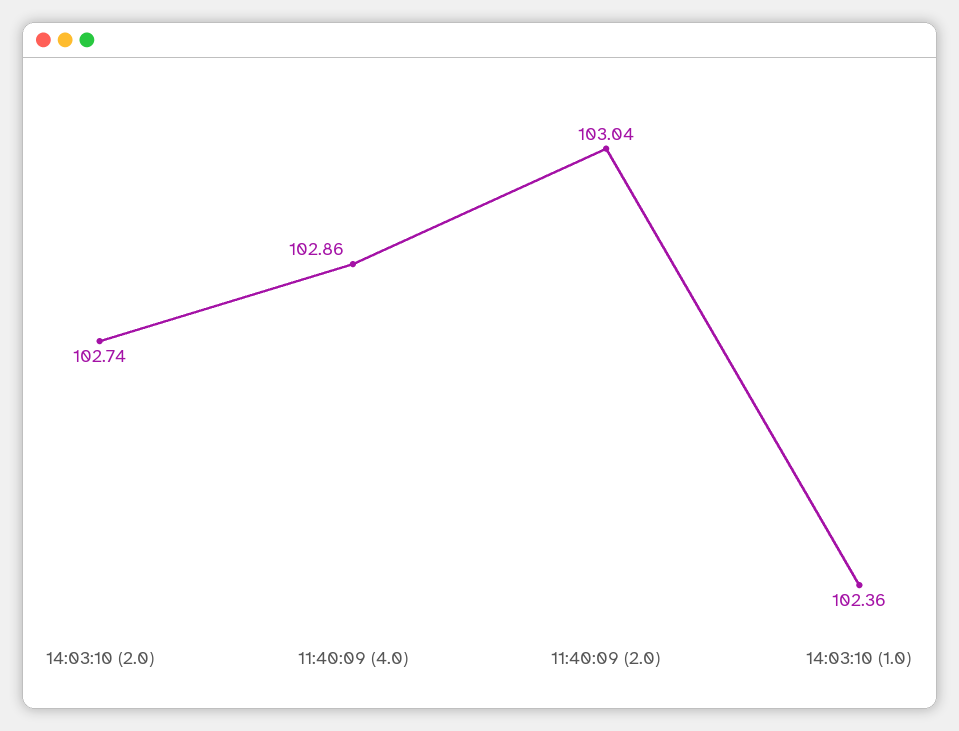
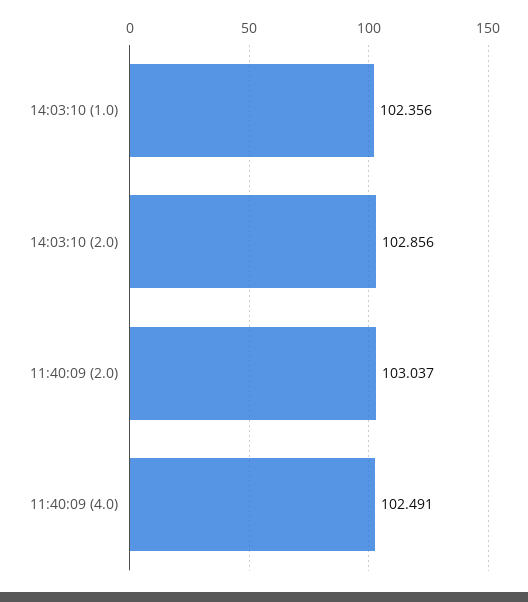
14:03:10 (2.0): 102.74 -> 102.856
11:40:09 (4.0): 102.86 -> 102.491

